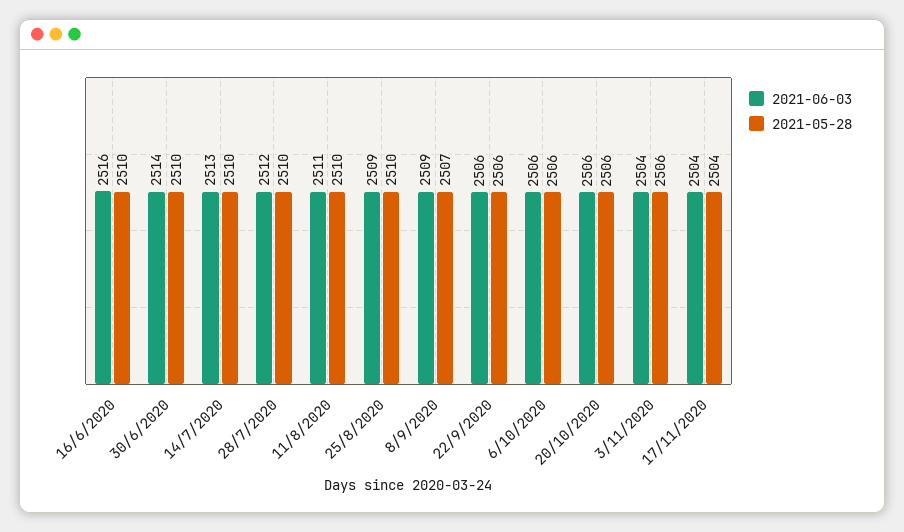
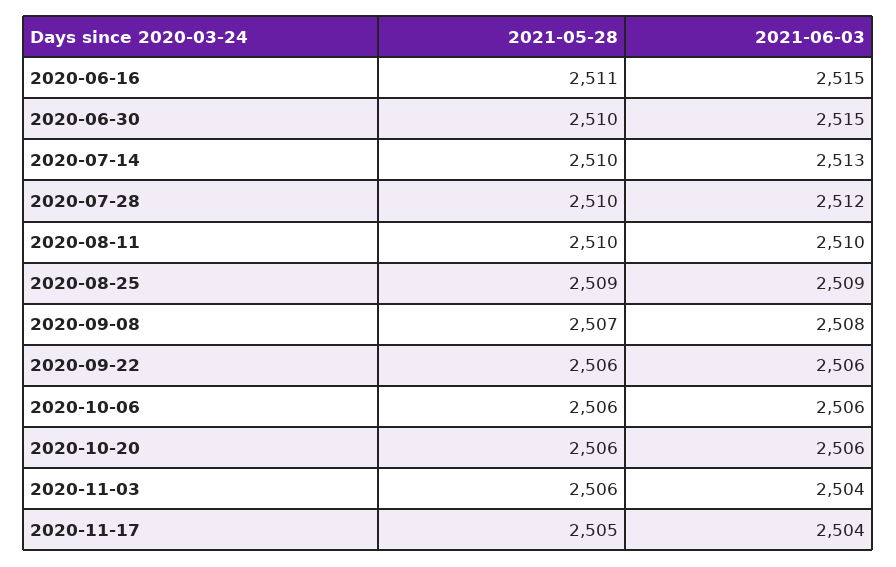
2021-06-03, 16/6/2020: 2516 -> 2515
2021-05-28, 16/6/2020: 2510 -> 2511
2021-06-03, 30/6/2020: 2514 -> 2515
2021-06-03, 11/8/2020: 2511 -> 2510
2021-05-28, 25/8/2020: 2510 -> 2509
2021-06-03, 8/9/2020: 2509 -> 2508
2021-05-28, 17/11/2020: 2504 -> 2505

